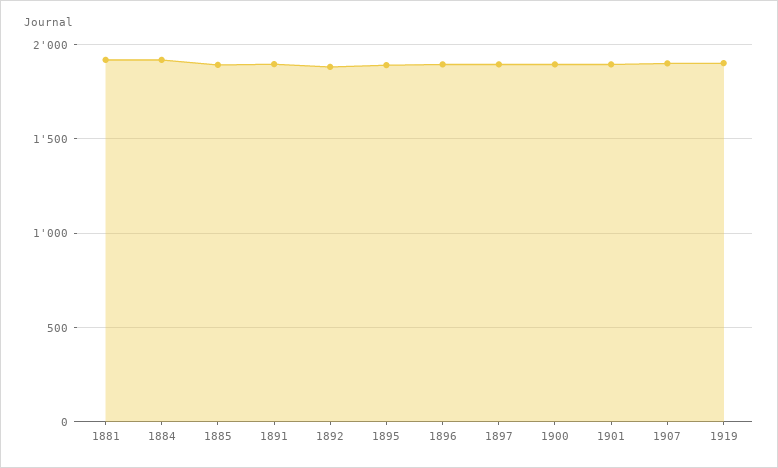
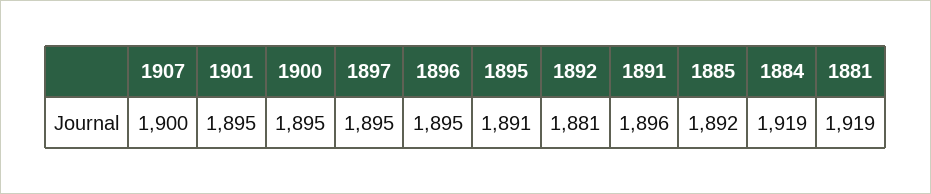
1919: 1900 -> none

